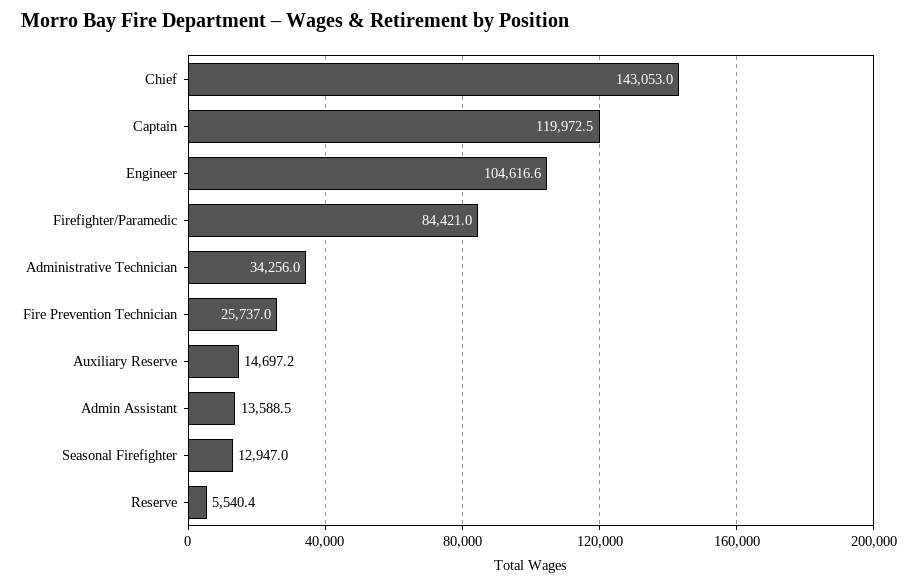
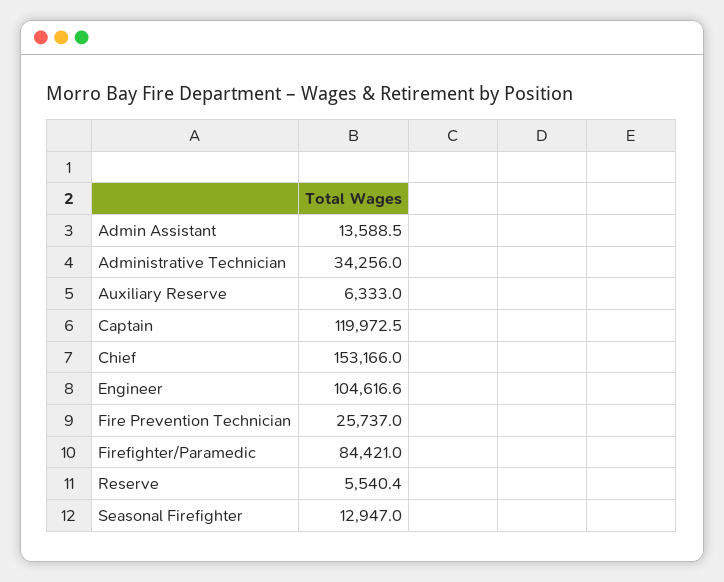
Chief: 143053 -> 153166
Auxiliary Reserve: 14697.2 -> 6333

